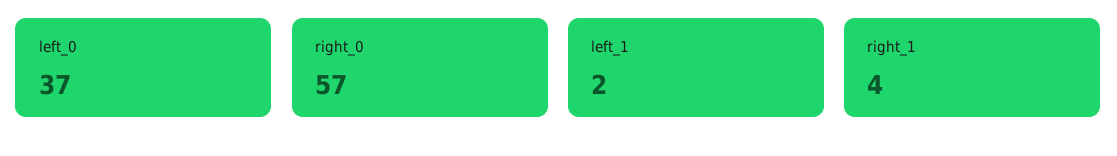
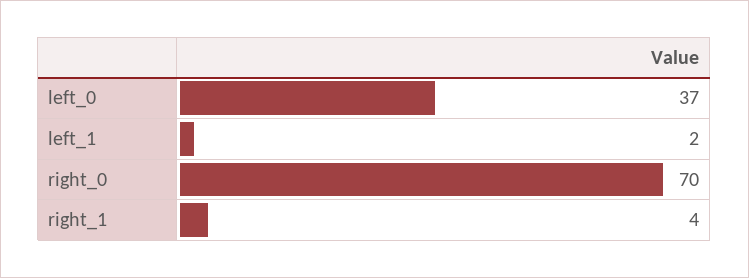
right_0: 57 -> 70

